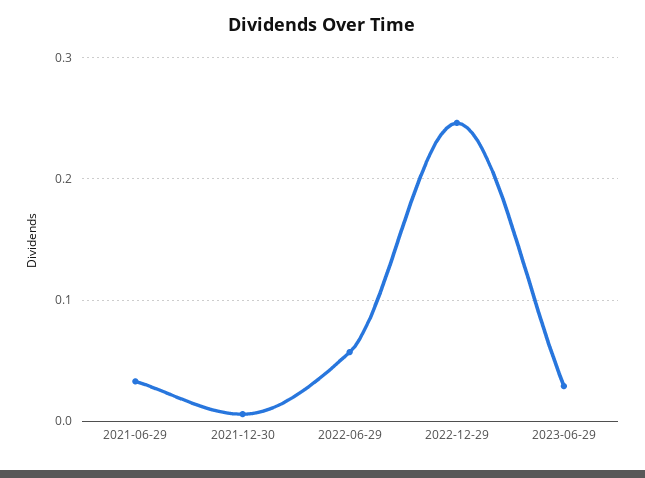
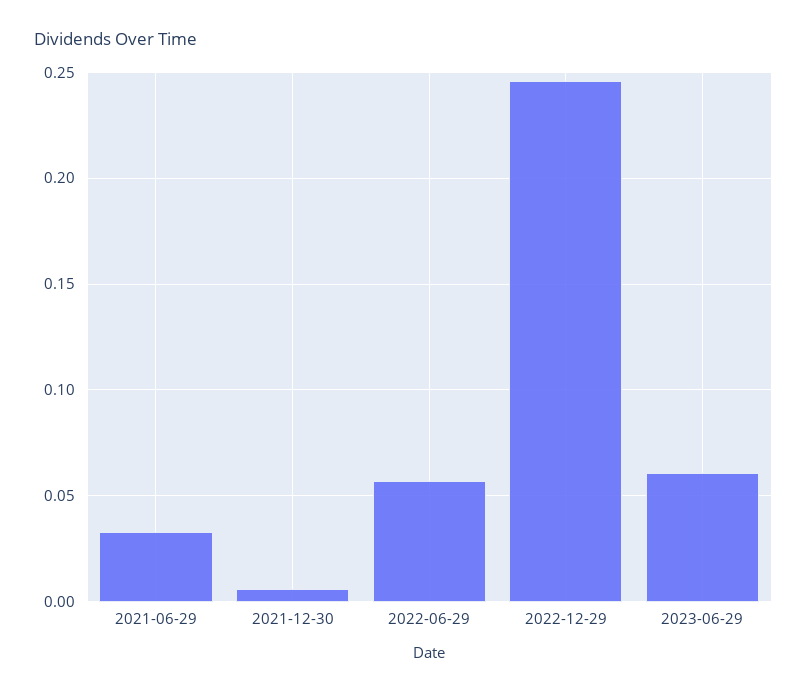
2023-06-29: 0.03 -> 0.06

